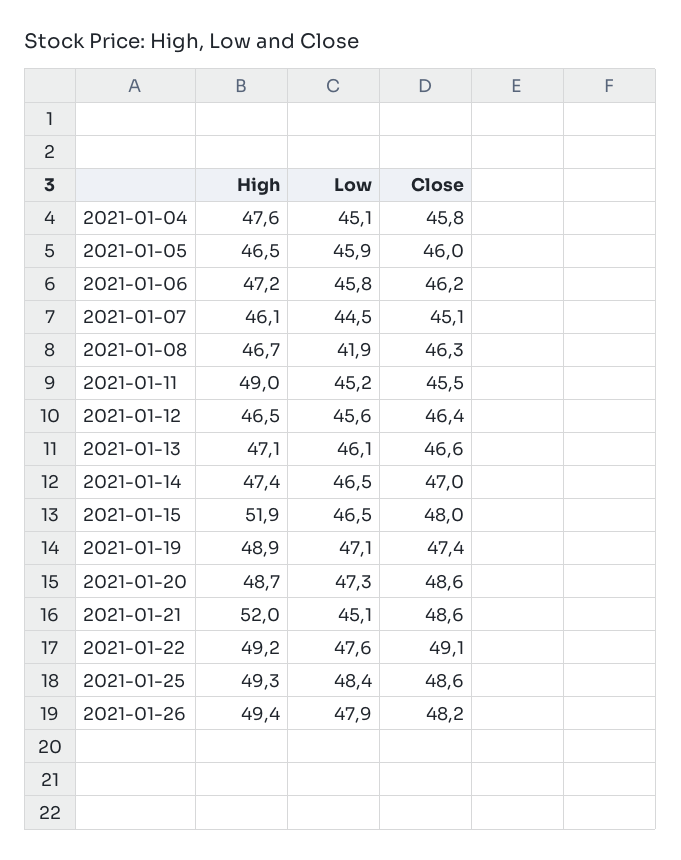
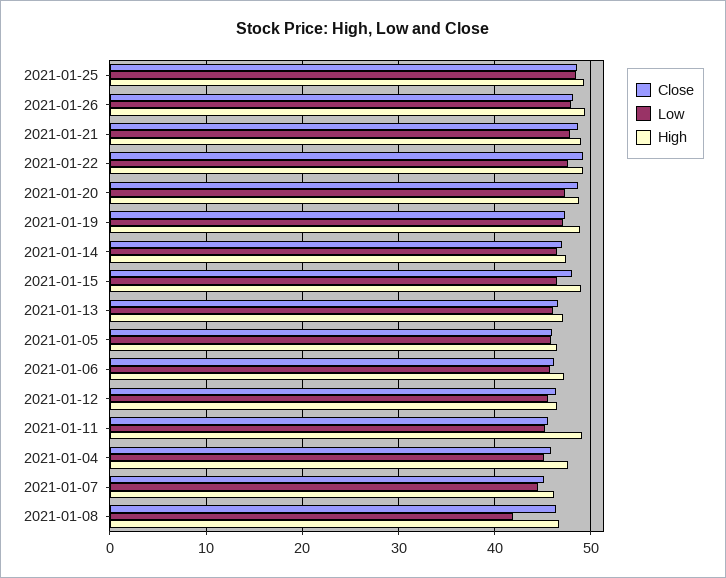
High, 2021-01-15: 51.9 -> 49
High, 2021-01-21: 52 -> 49
Low, 2021-01-21: 45.1 -> 48

